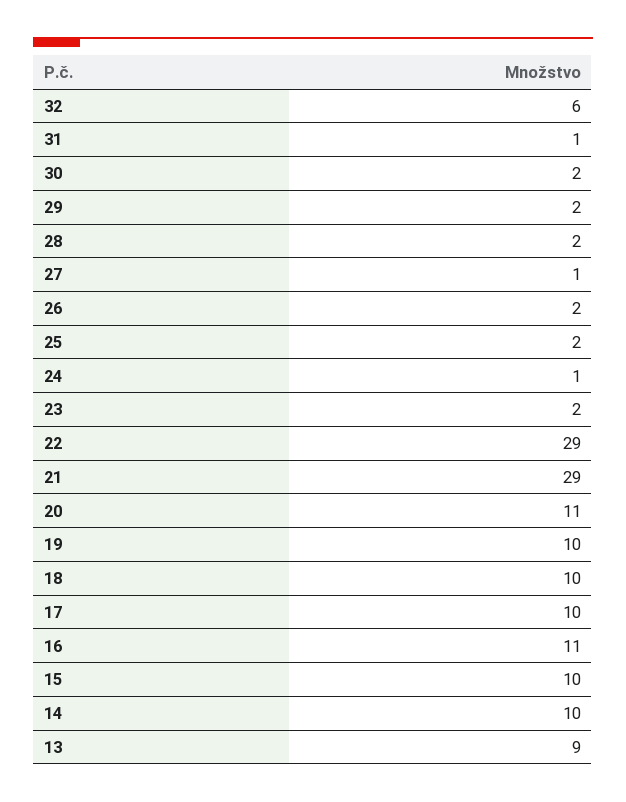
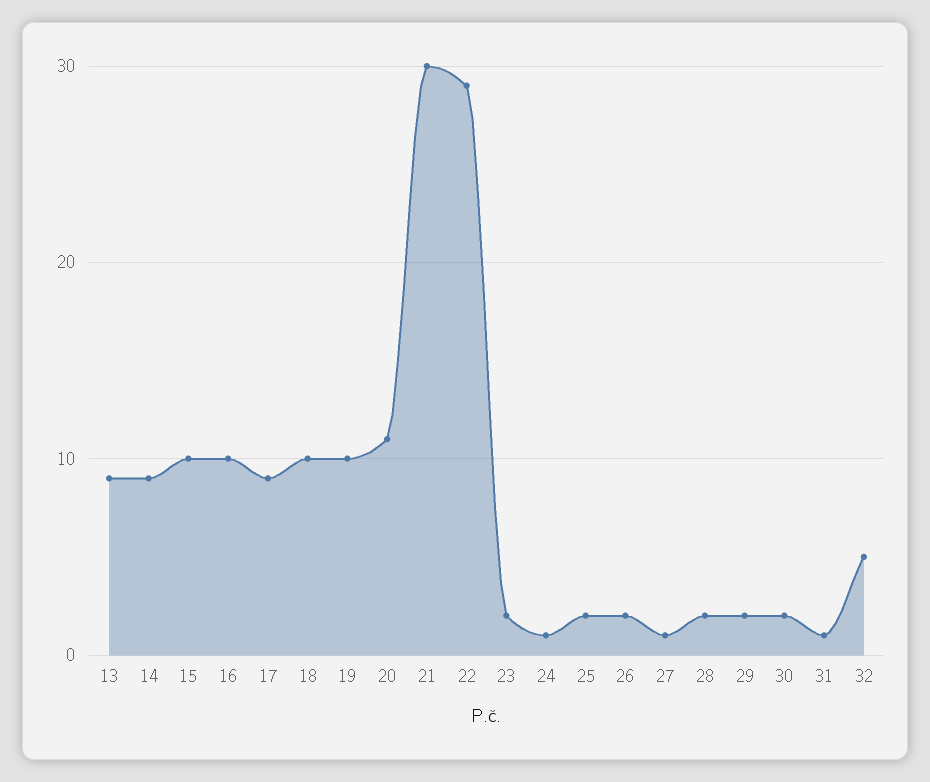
32: 6 -> 5
21: 29 -> 30
17: 10 -> 9
16: 11 -> 10
14: 10 -> 9

